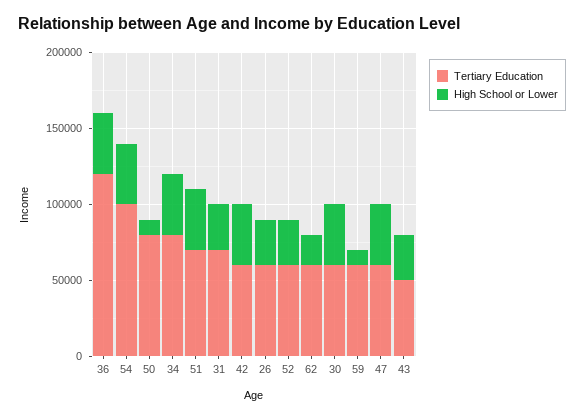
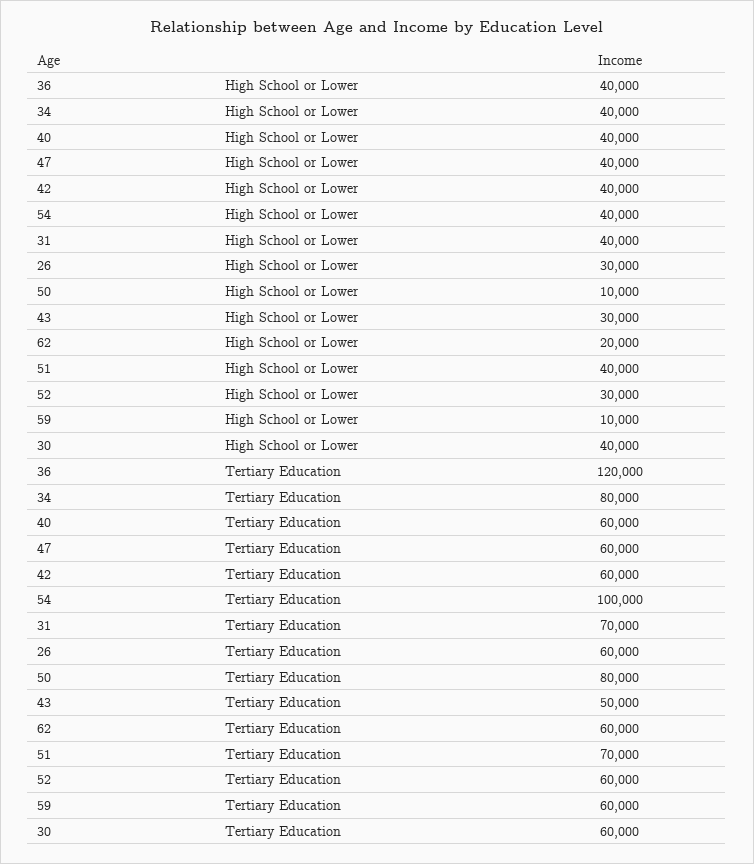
High School or Lower, 31: 30000 -> 40000
High School or Lower, 40: none -> 40000
Tertiary Education, 40: none -> 60000

